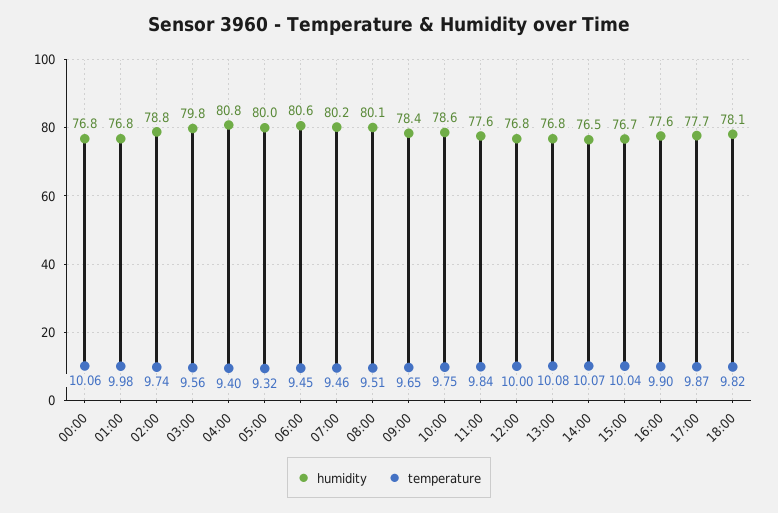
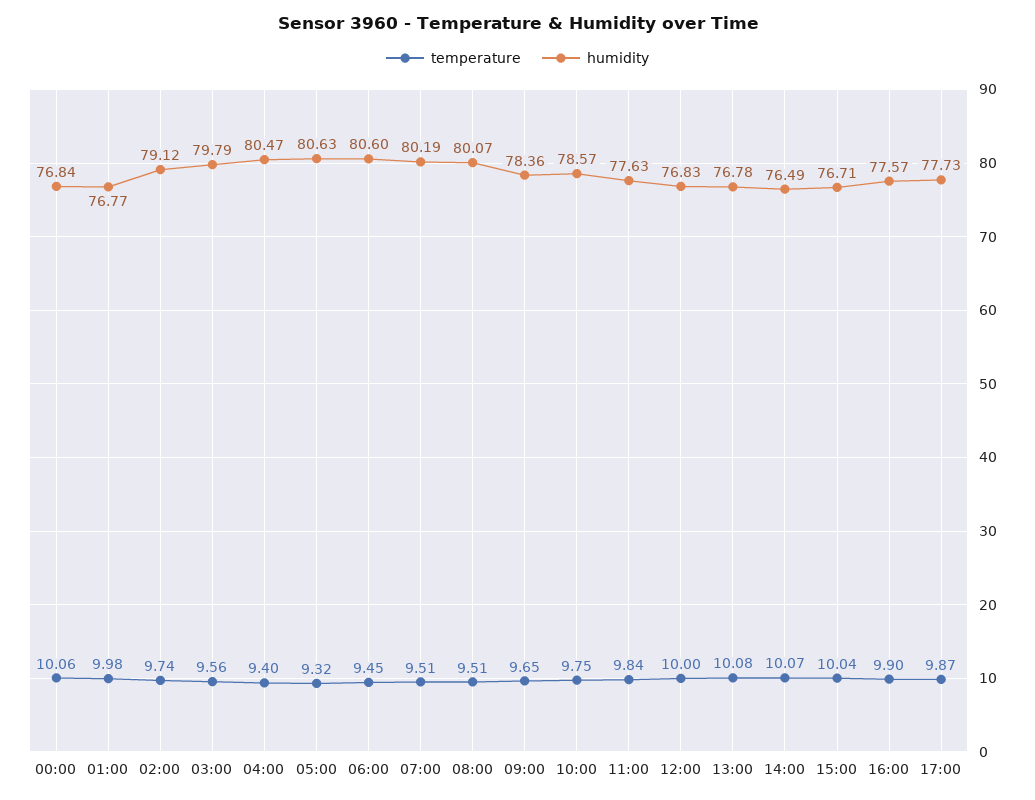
humidity, 02:00: 78.8 -> 79.12
humidity, 04:00: 80.8 -> 80.47
humidity, 05:00: 80 -> 80.63
temperature, 07:00: 9.46 -> 9.51
humidity, 18:00: 78.1 -> none
temperature, 18:00: 9.82 -> none

